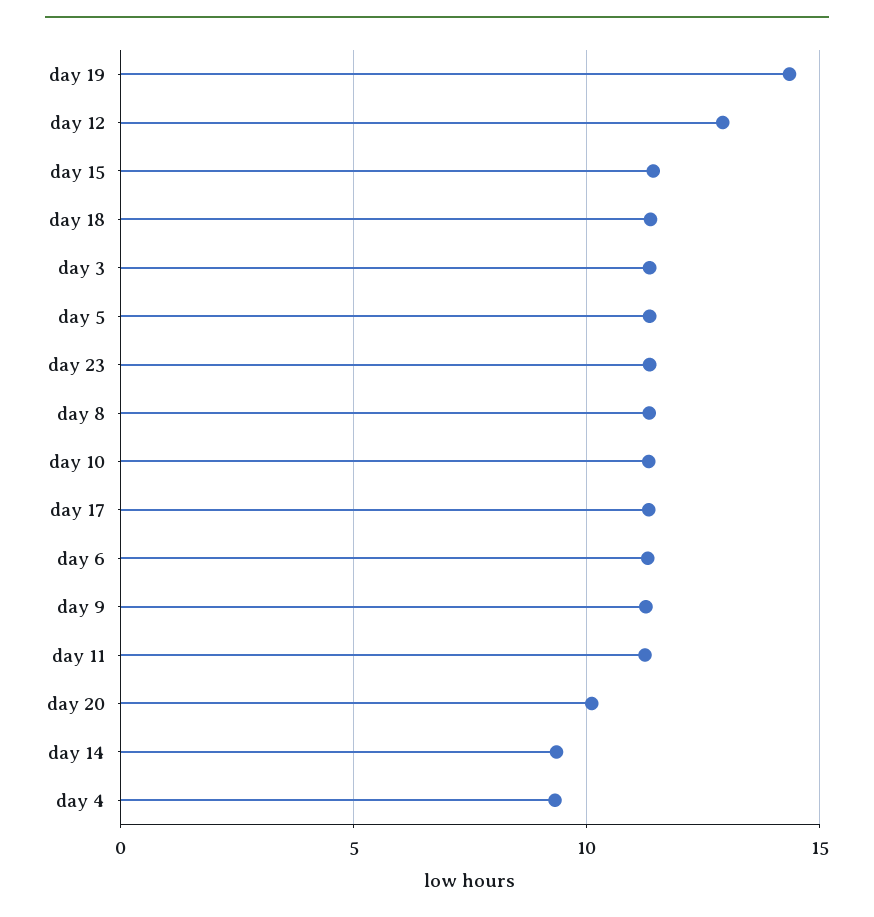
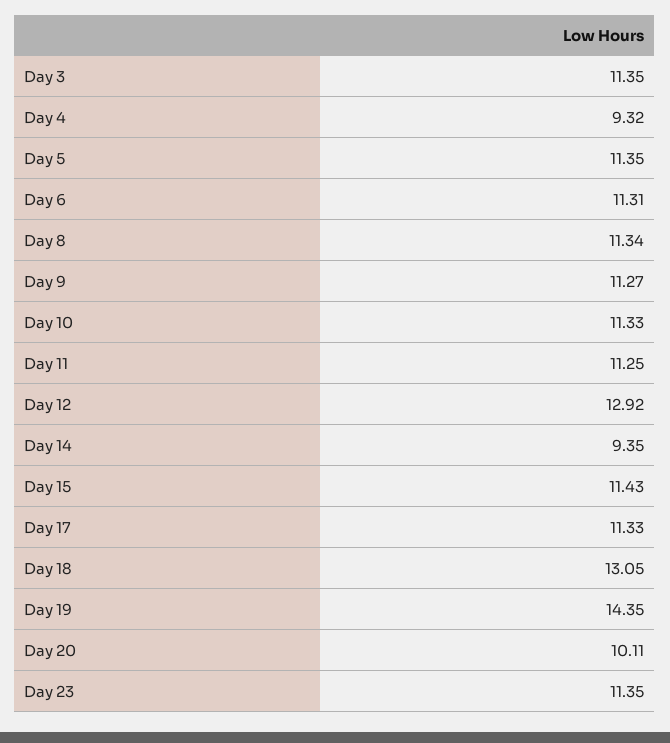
day 18: 11.5 -> 13.05

